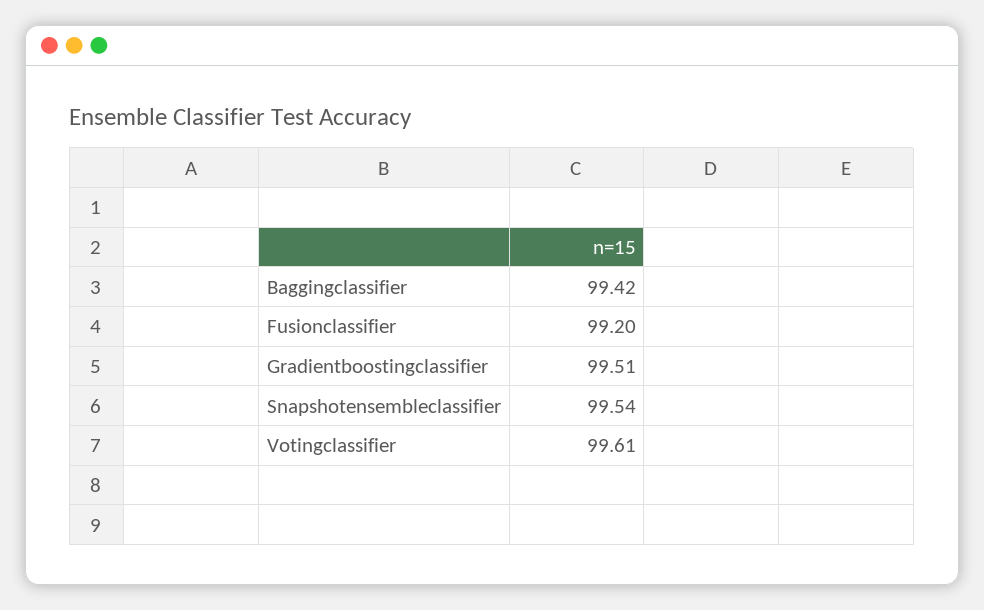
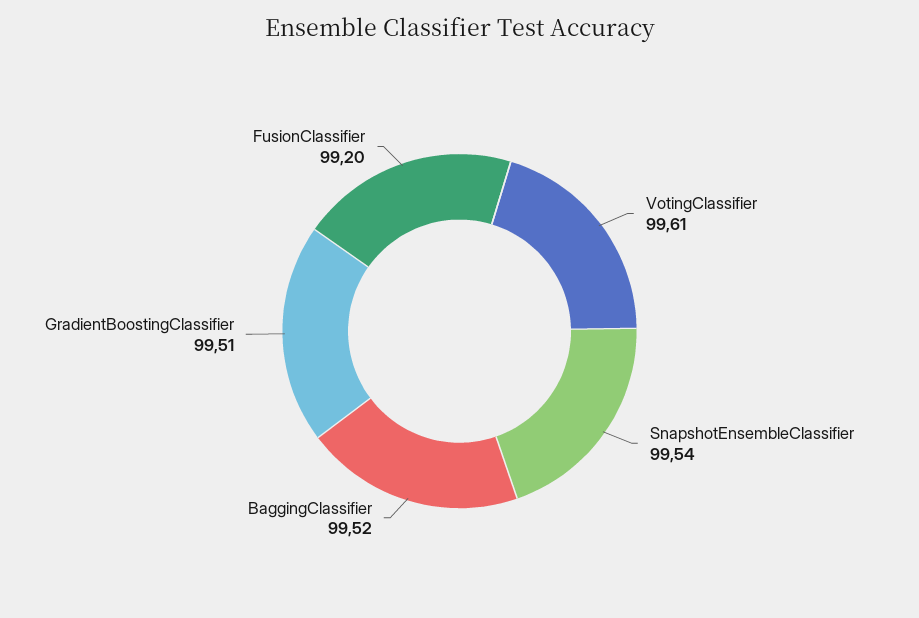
Baggingclassifier: 99.42 -> 99.52

